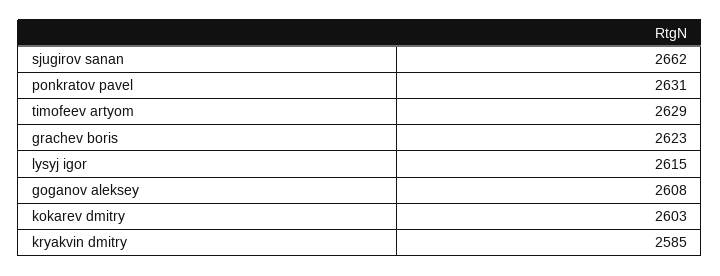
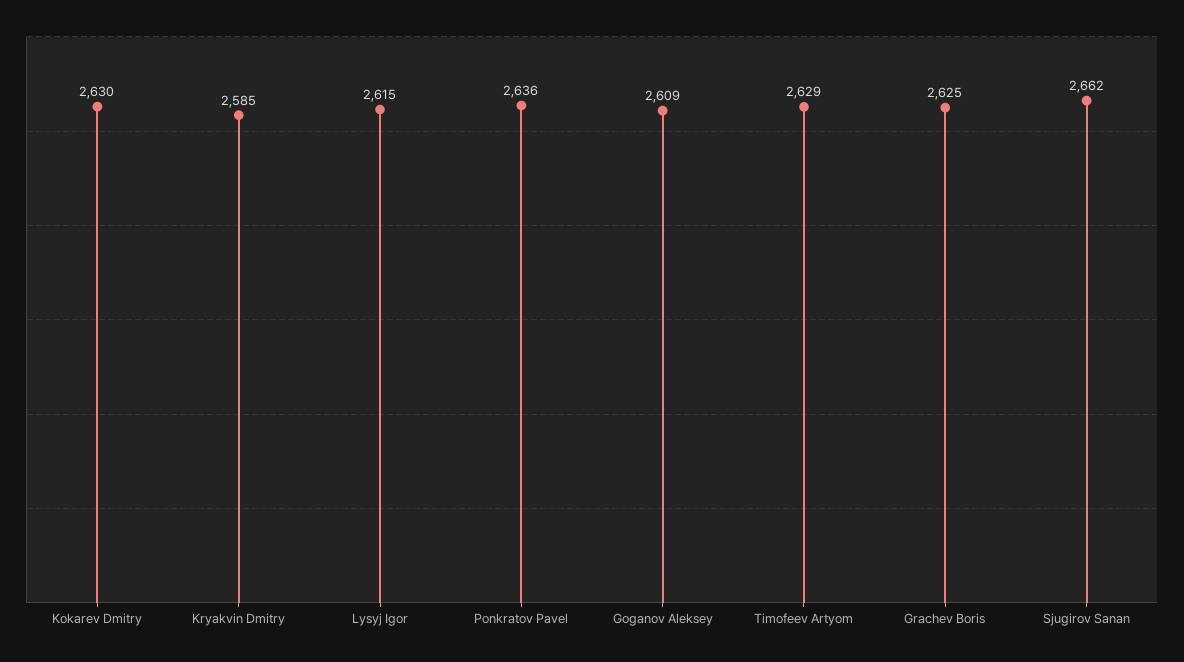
ponkratov pavel: 2631 -> 2636
grachev boris: 2623 -> 2625
goganov aleksey: 2608 -> 2609
kokarev dmitry: 2603 -> 2630

